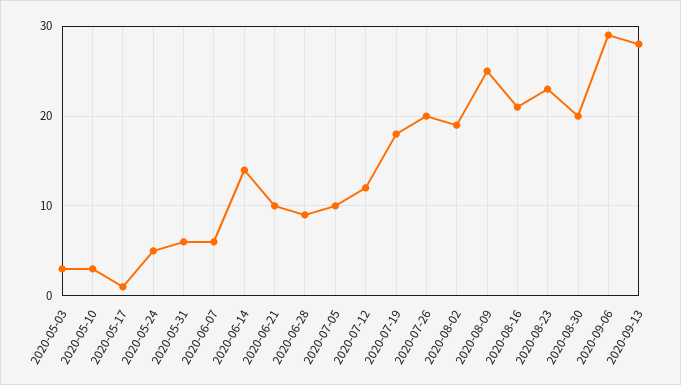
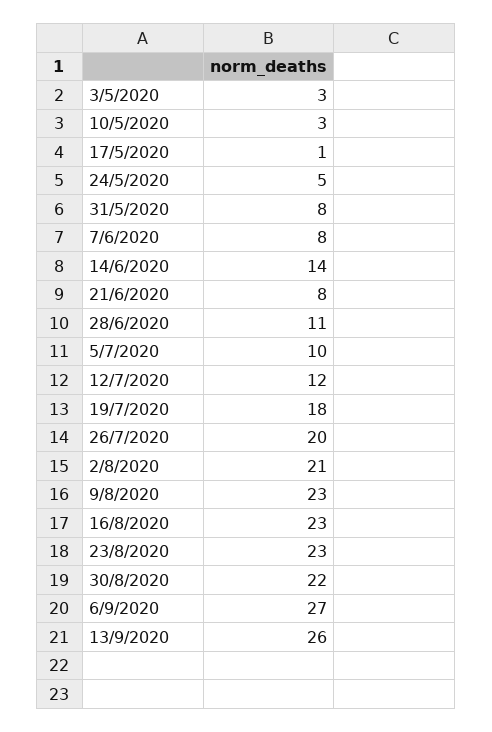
2020-05-31: 6 -> 8
2020-06-07: 6 -> 8
2020-06-21: 10 -> 8
2020-06-28: 9 -> 11
2020-08-02: 19 -> 21
2020-08-09: 25 -> 23
2020-08-16: 21 -> 23
2020-08-30: 20 -> 22
2020-09-06: 29 -> 27
2020-09-13: 28 -> 26

